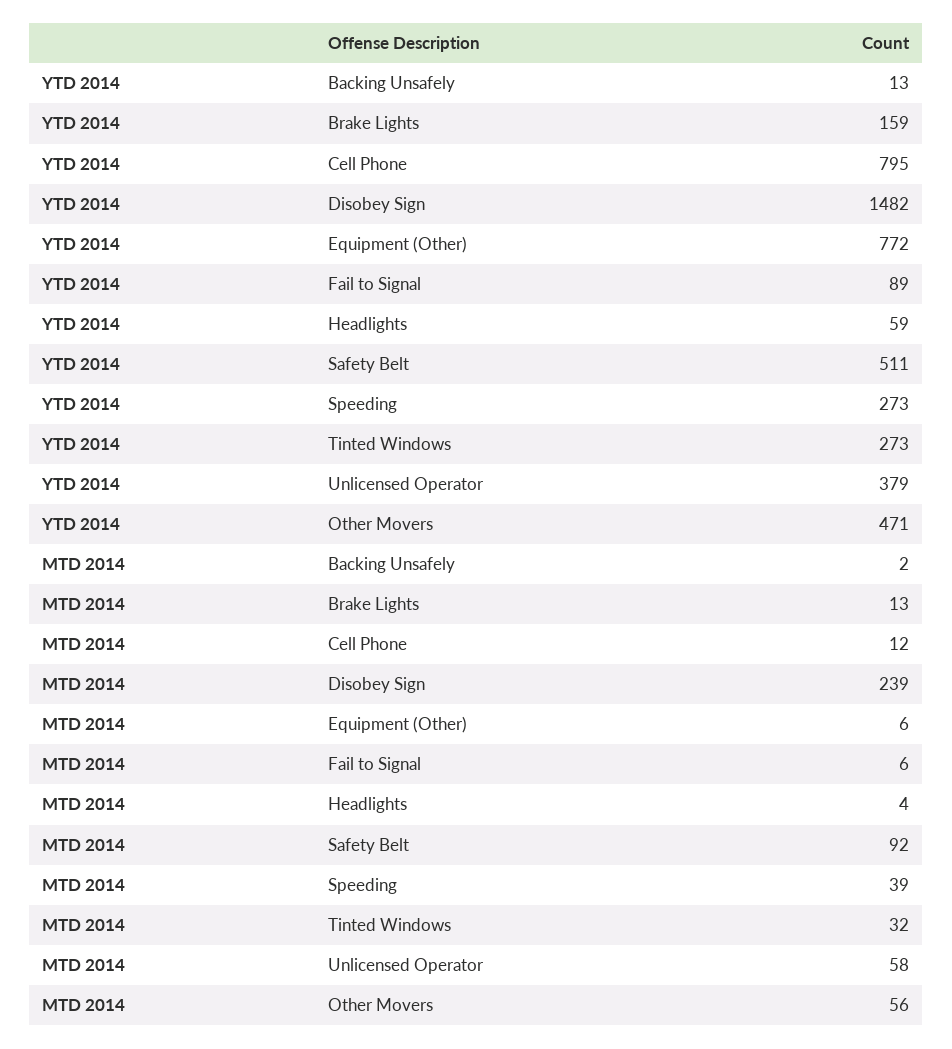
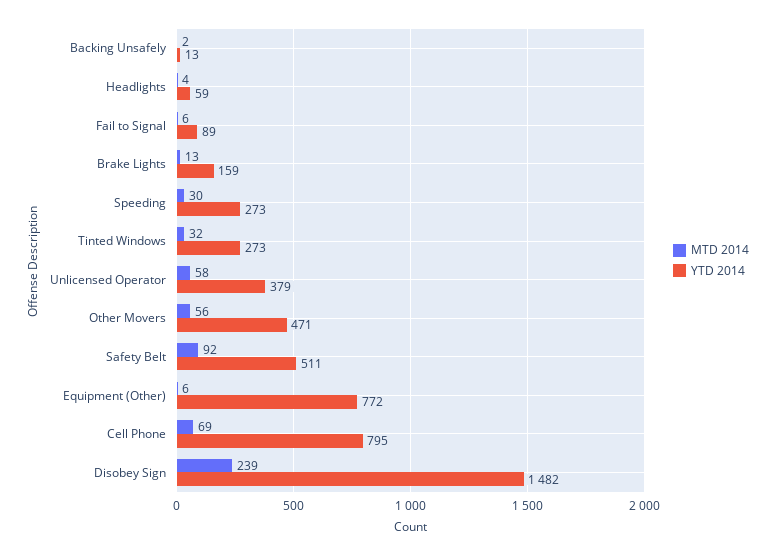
MTD 2014, Cell Phone: 12 -> 69
MTD 2014, Speeding: 39 -> 30

